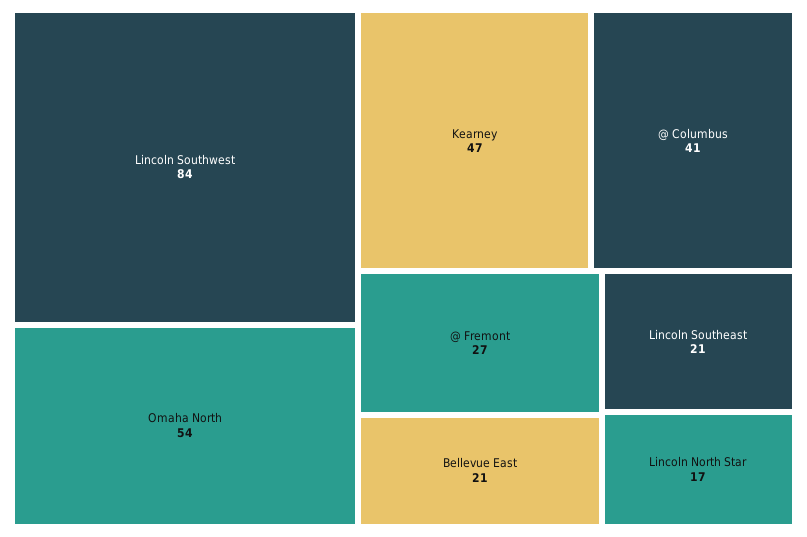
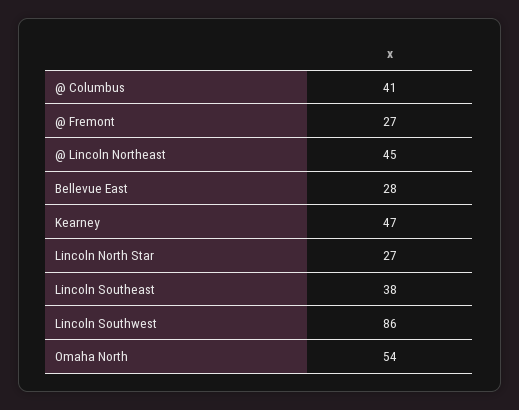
Lincoln Southwest: 84 -> 86
Bellevue East: 21 -> 28
Lincoln Southeast: 21 -> 38
Lincoln North Star: 17 -> 27
@ Lincoln Northeast: none -> 45

